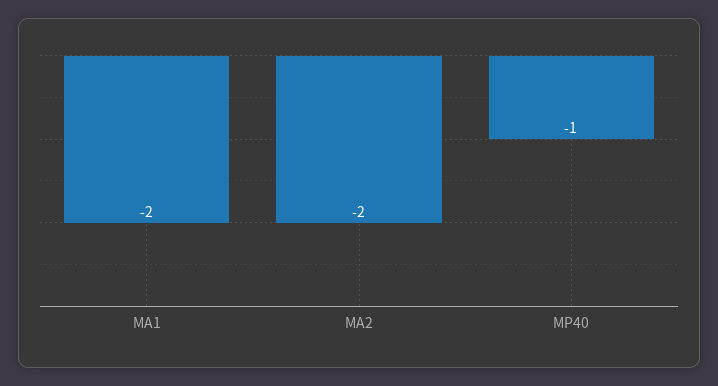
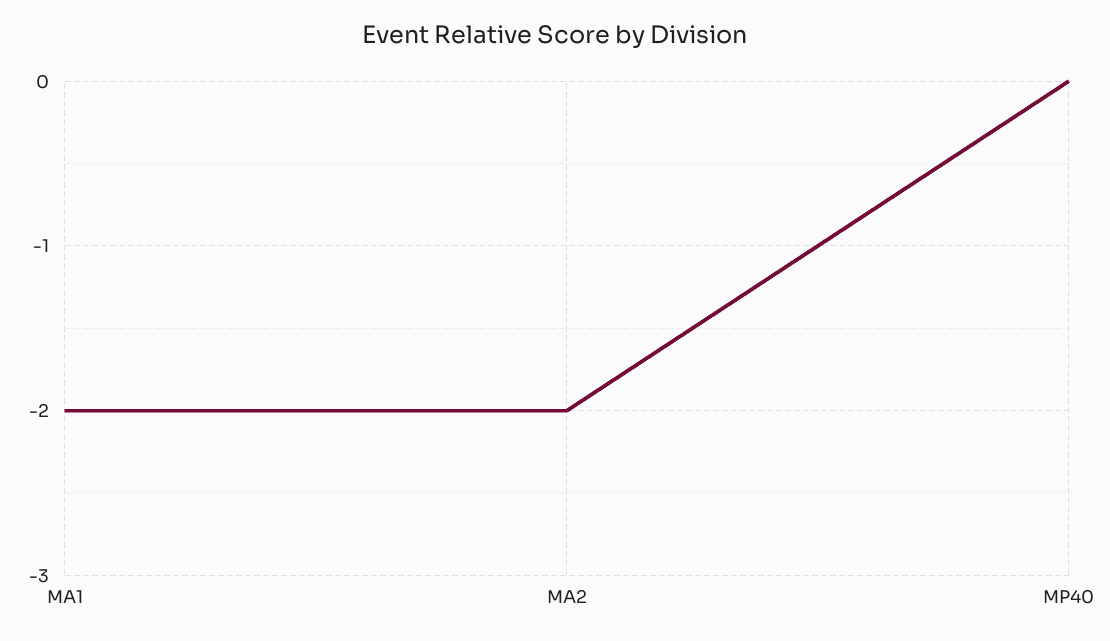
MP40: -1 -> 0

